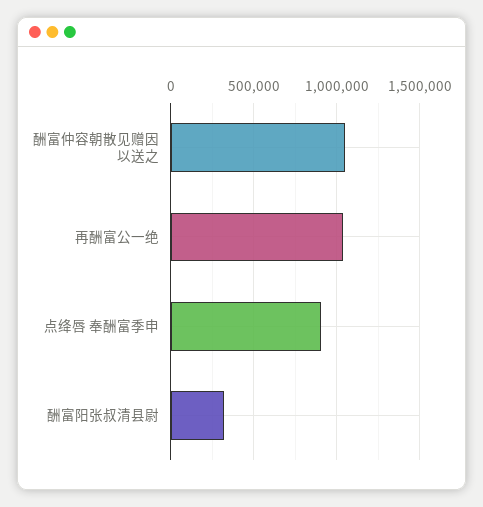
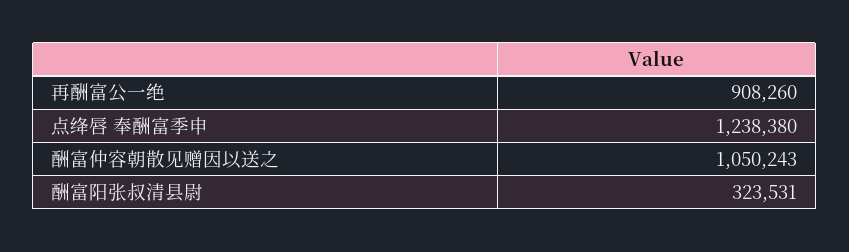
再酬富公一绝: 1050000 -> 908260
点绛唇 奉酬富季申: 900000 -> 1238380

